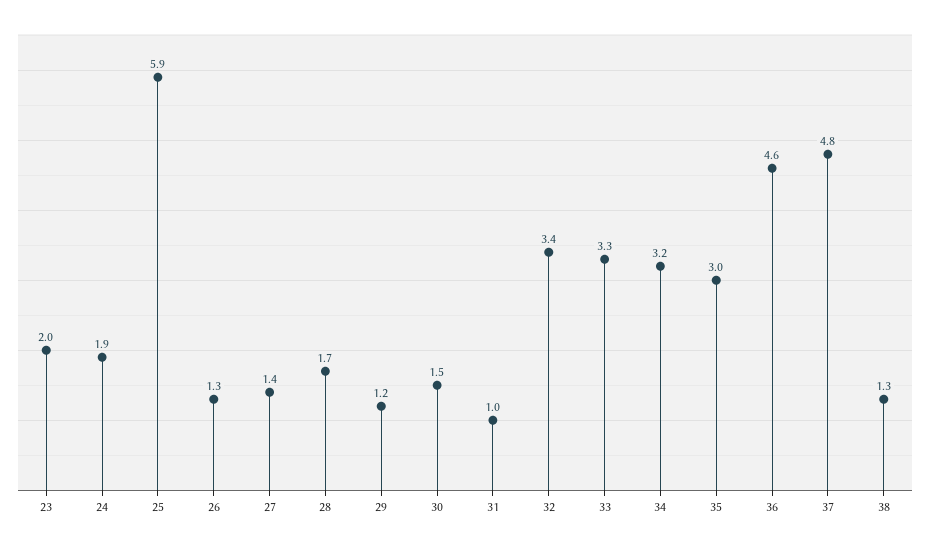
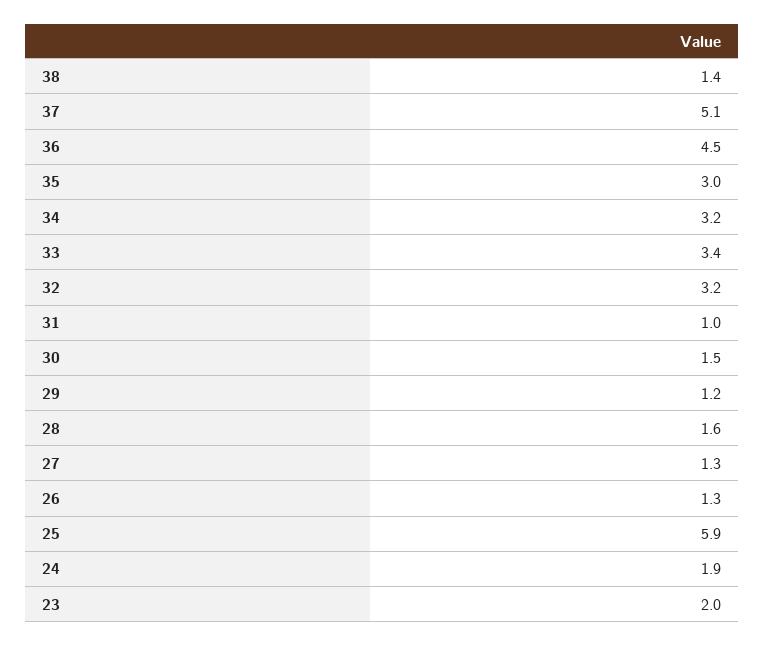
27: 1.4 -> 1.3
28: 1.7 -> 1.6
32: 3.4 -> 3.2
33: 3.3 -> 3.4
36: 4.6 -> 4.5
37: 4.8 -> 5.1
38: 1.3 -> 1.4

